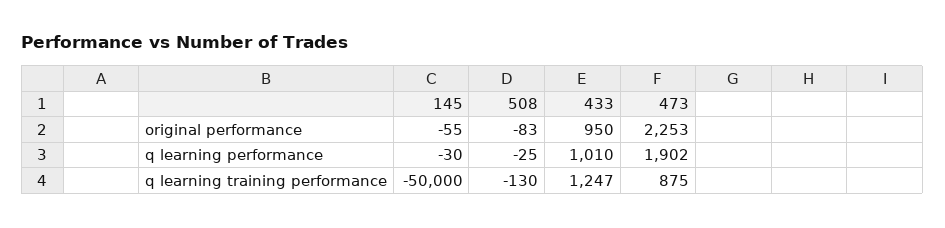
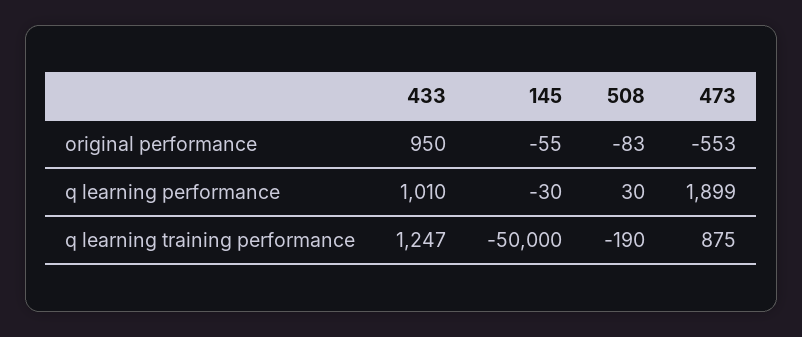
473, original performance: 2253 -> -553
508, q learning performance: -25 -> 30
473, q learning performance: 1902 -> 1899
508, q learning training performance: -130 -> -190

